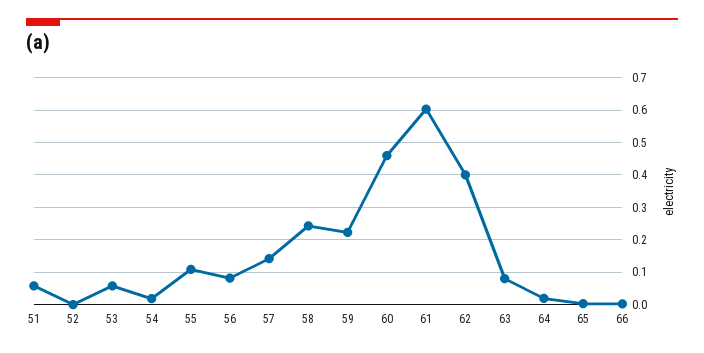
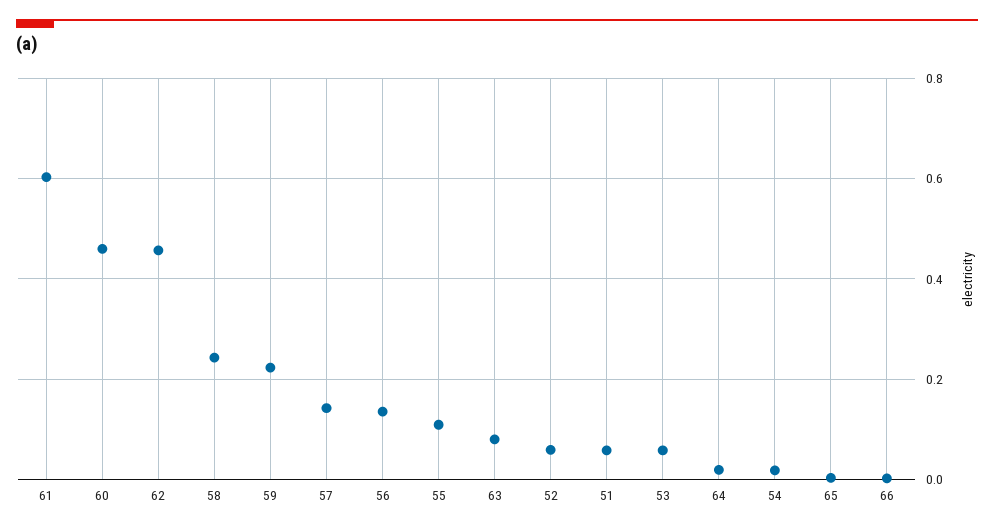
52: 0 -> 0.06
56: 0.08 -> 0.14
62: 0.4 -> 0.46

